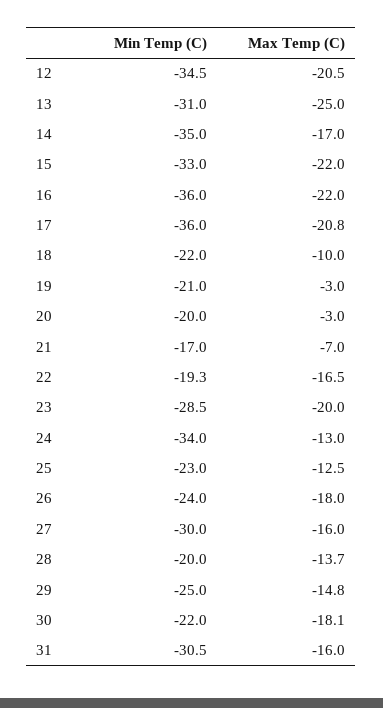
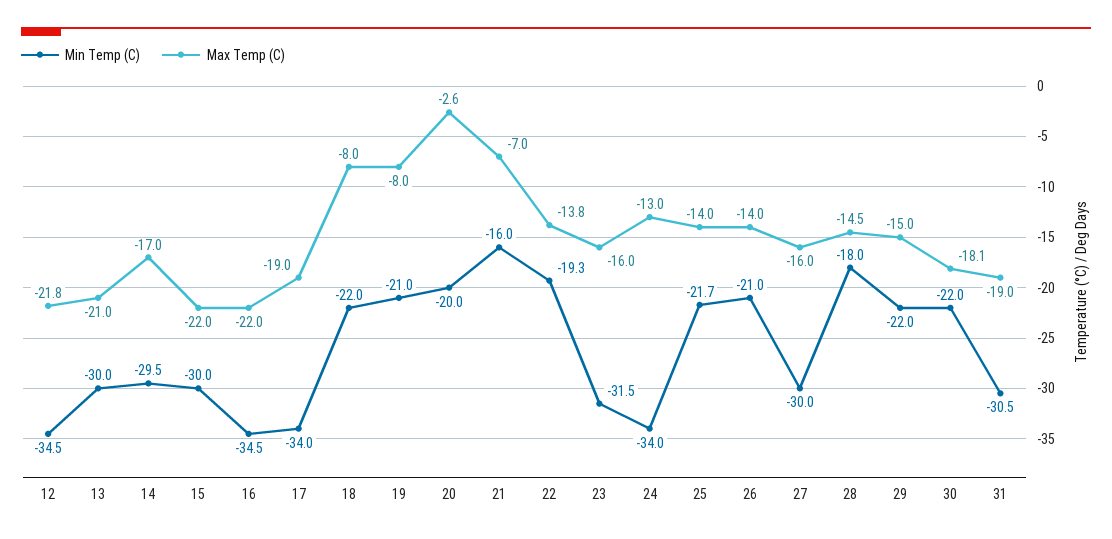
Max Temp (C), 12: -20.5 -> -21.8
Min Temp (C), 13: -31 -> -30
Max Temp (C), 13: -25 -> -21
Min Temp (C), 14: -35 -> -29.5
Min Temp (C), 15: -33 -> -30
Min Temp (C), 16: -36 -> -34.5
Min Temp (C), 17: -36 -> -34
Max Temp (C), 17: -20.8 -> -19
Max Temp (C), 18: -10 -> -8
Max Temp (C), 19: -3 -> -8
Max Temp (C), 20: -3 -> -2.6
Min Temp (C), 21: -17 -> -16
Max Temp (C), 22: -16.5 -> -13.8
Min Temp (C), 23: -28.5 -> -31.5
Max Temp (C), 23: -20 -> -16
Min Temp (C), 25: -23 -> -21.7
Max Temp (C), 25: -12.5 -> -14
Min Temp (C), 26: -24 -> -21
Max Temp (C), 26: -18 -> -14
Min Temp (C), 28: -20 -> -18
Max Temp (C), 28: -13.7 -> -14.5
Min Temp (C), 29: -25 -> -22
Max Temp (C), 29: -14.8 -> -15
Max Temp (C), 31: -16 -> -19

